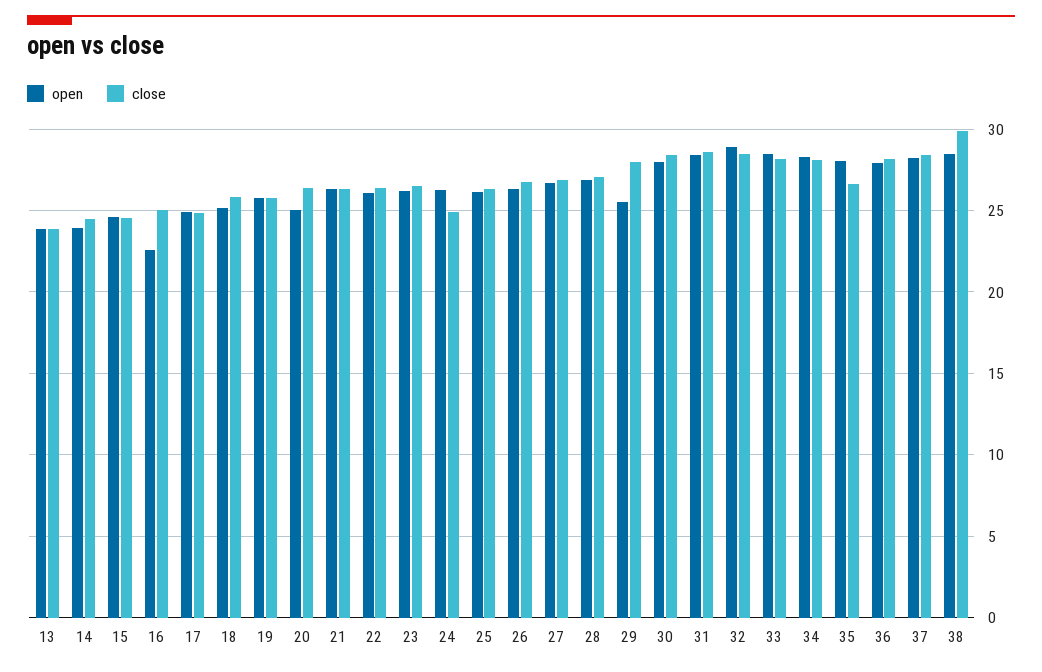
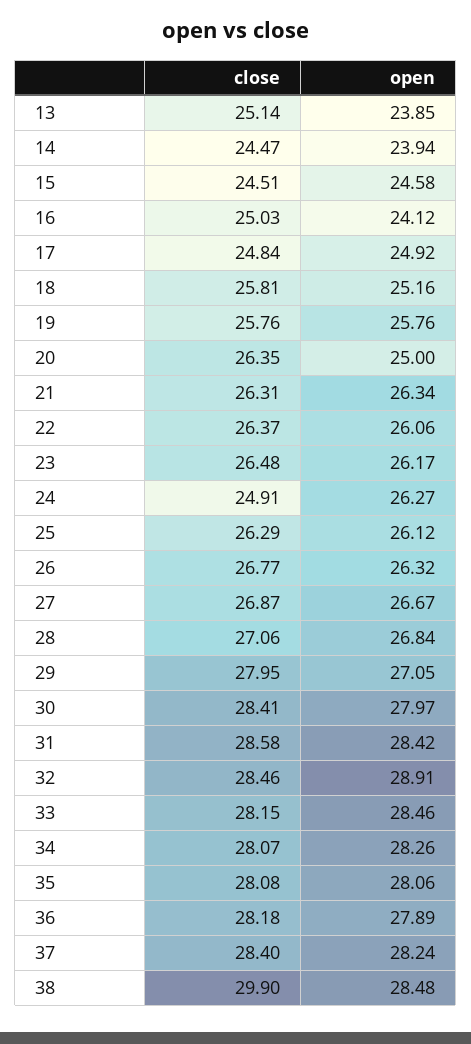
close, 13: 24 -> 25.14
open, 16: 22.5 -> 24.12
open, 29: 25.5 -> 27.05
close, 35: 26.5 -> 28.08

